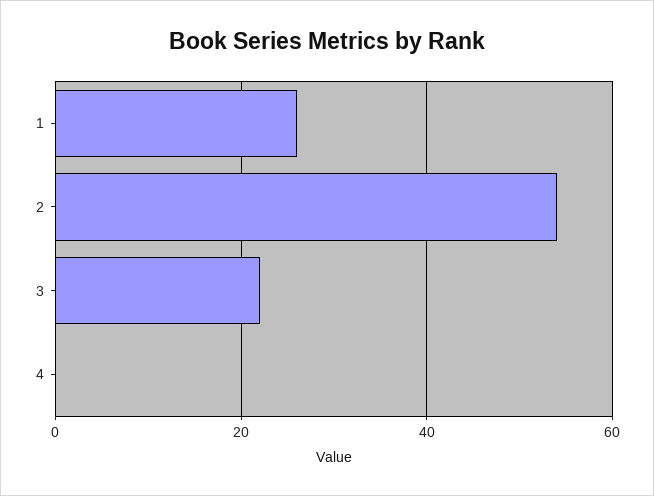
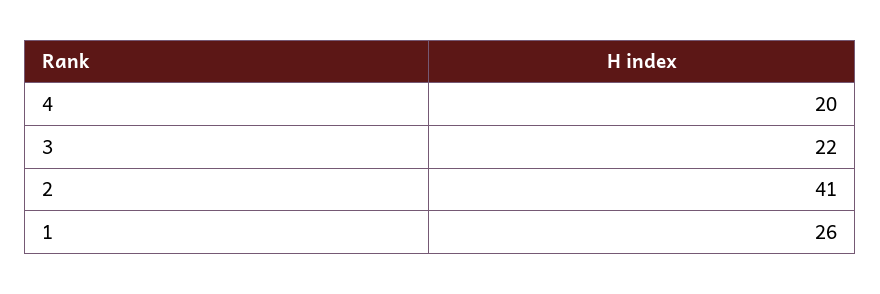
2: 55 -> 41
4: 0 -> 20

